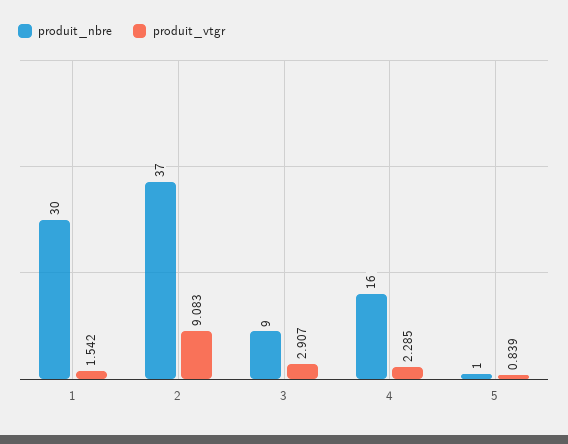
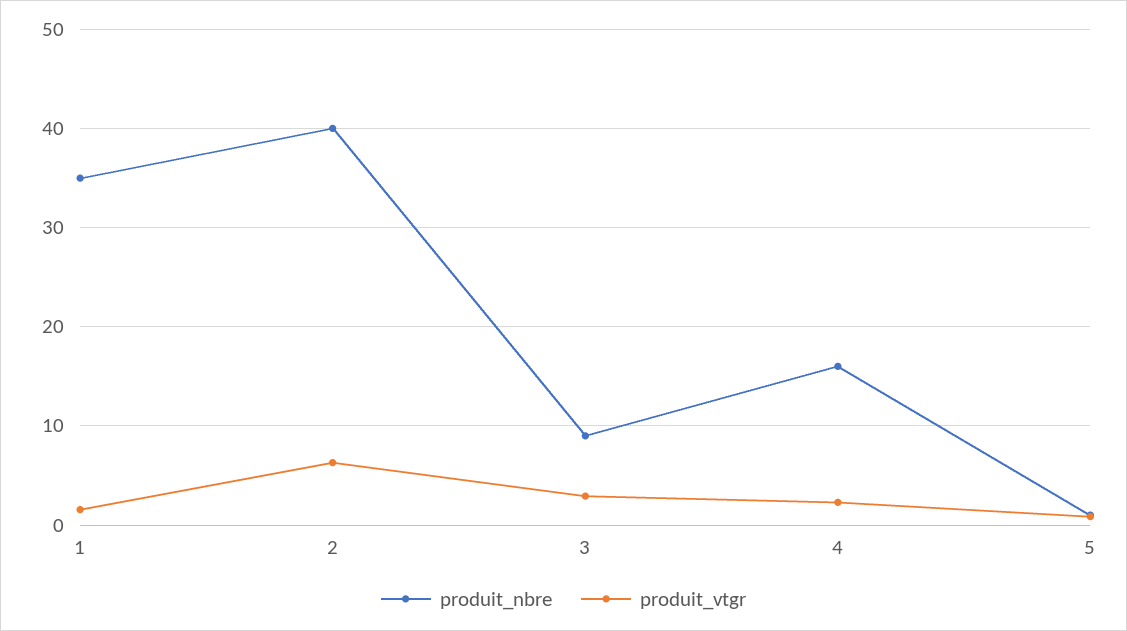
produit_nbre, 1: 30 -> 35
produit_nbre, 2: 37 -> 40
produit_vtgr, 2: 9.083 -> 6

